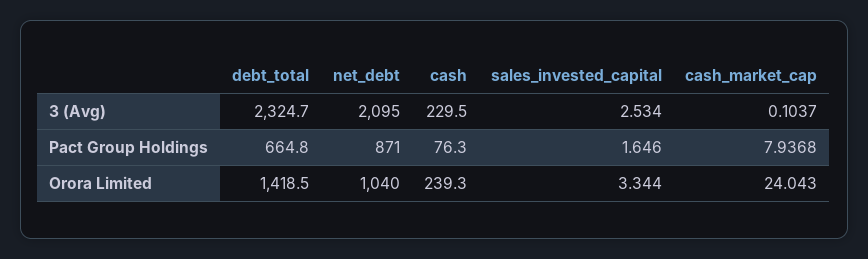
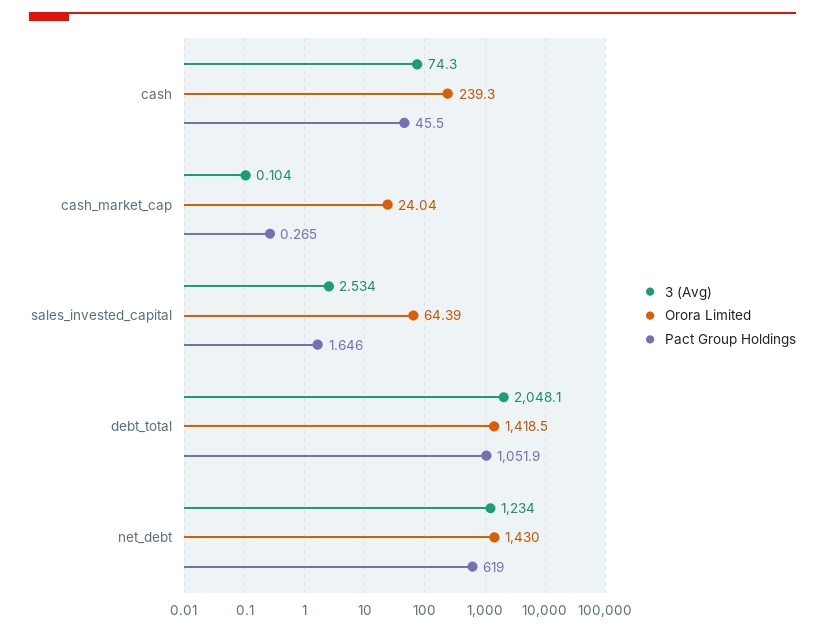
3 (Avg), debt_total: 2324.7 -> 2048.1
3 (Avg), net_debt: 2095 -> 1234
3 (Avg), cash: 229.5 -> 74.3
Pact Group Holdings, debt_total: 664.8 -> 1051.9
Pact Group Holdings, net_debt: 871 -> 619
Pact Group Holdings, cash: 76.3 -> 45.5
Pact Group Holdings, cash_market_cap: 7.9368 -> 0.265
Orora Limited, net_debt: 1040 -> 1430
Orora Limited, sales_invested_capital: 3.344 -> 64.39

